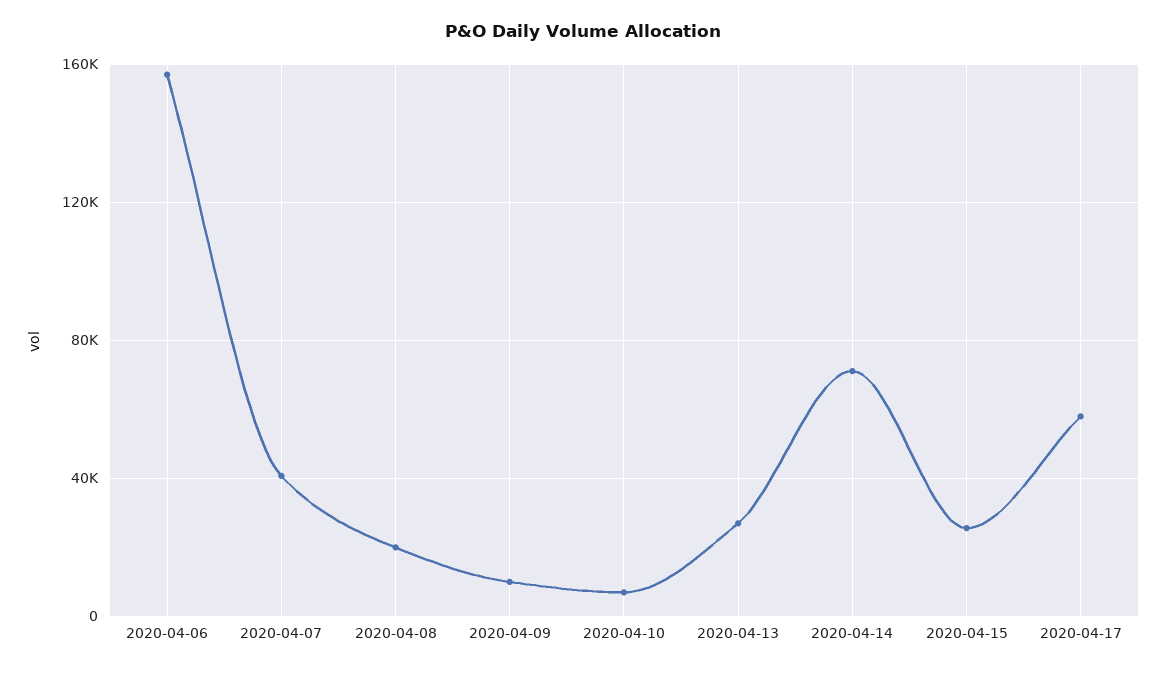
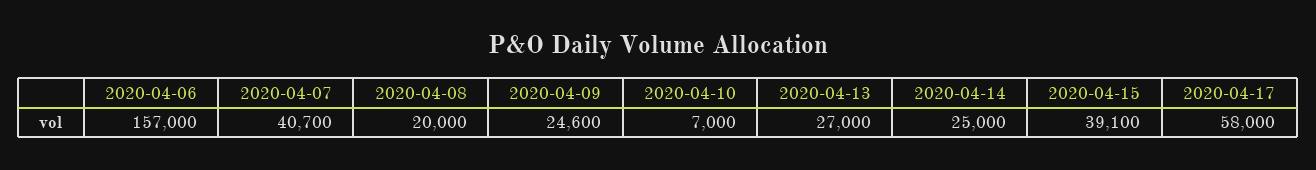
2020-04-09: 10000 -> 24600
2020-04-14: 70000 -> 25000
2020-04-15: 25000 -> 39100

